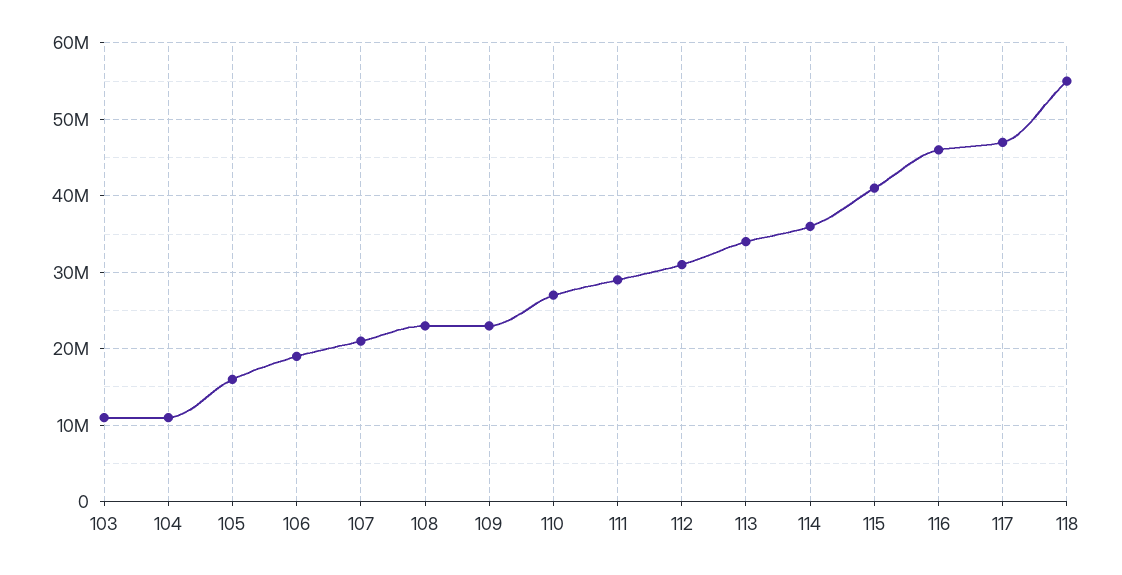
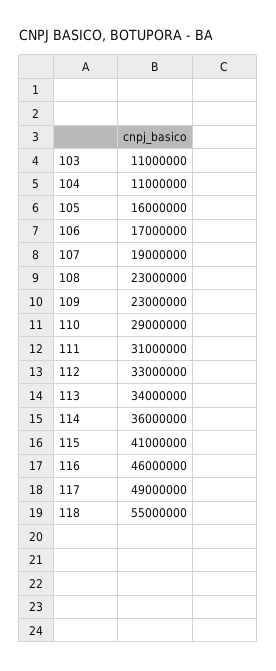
106: 19000000 -> 17000000
107: 21000000 -> 19000000
110: 27000000 -> 29000000
111: 29000000 -> 31000000
112: 31000000 -> 33000000
117: 47000000 -> 49000000

